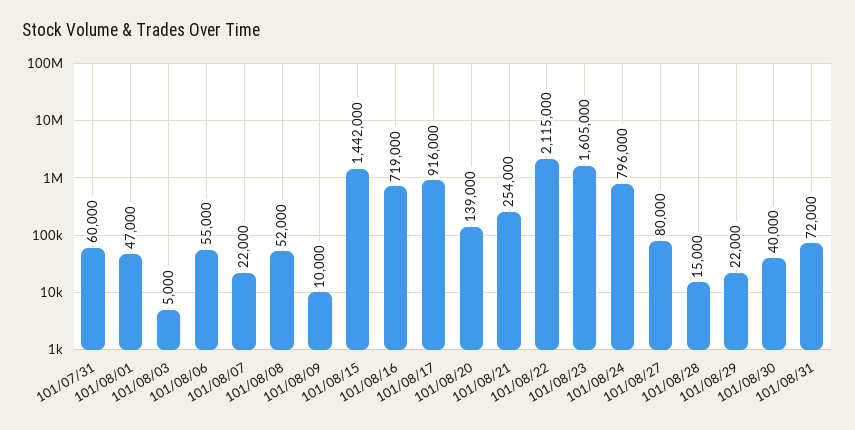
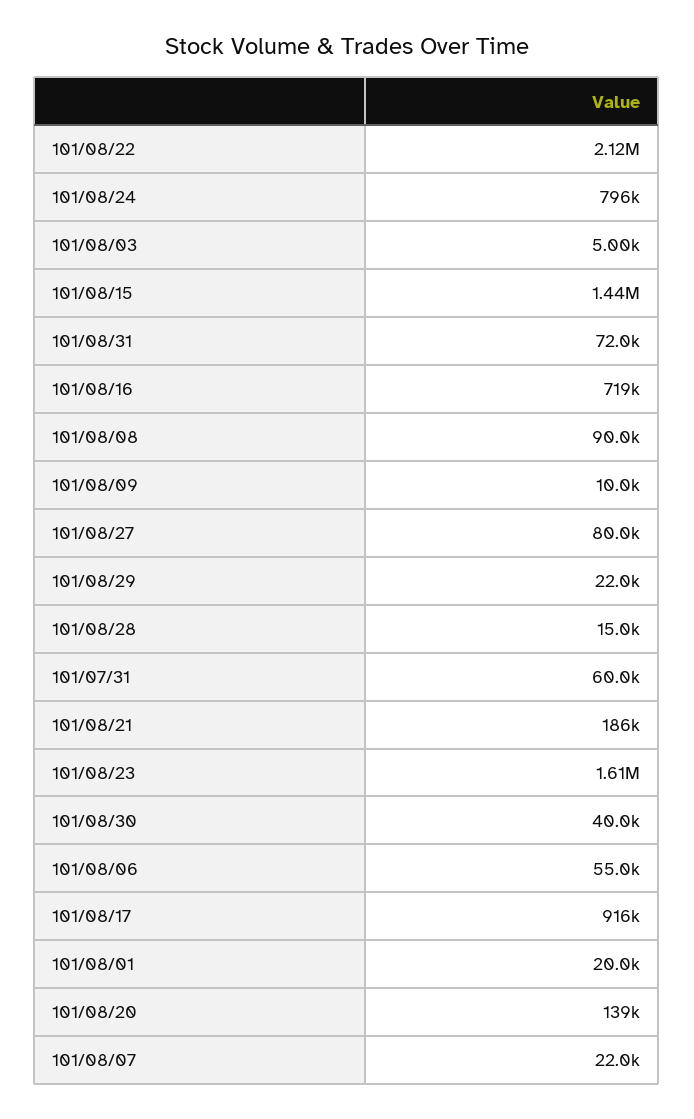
101/08/01: 47000 -> 20000
101/08/08: 52000 -> 90000
101/08/21: 254000 -> 186000

